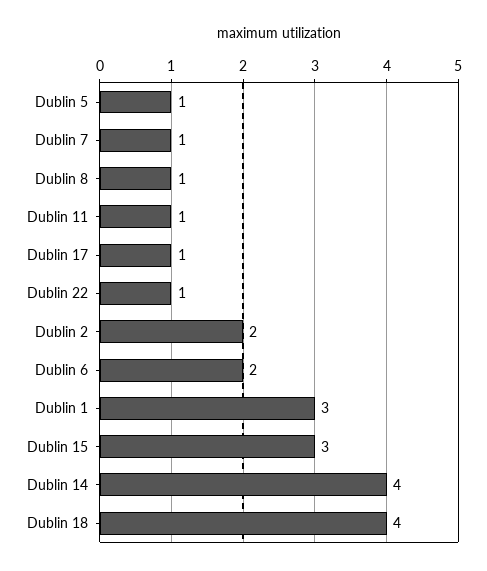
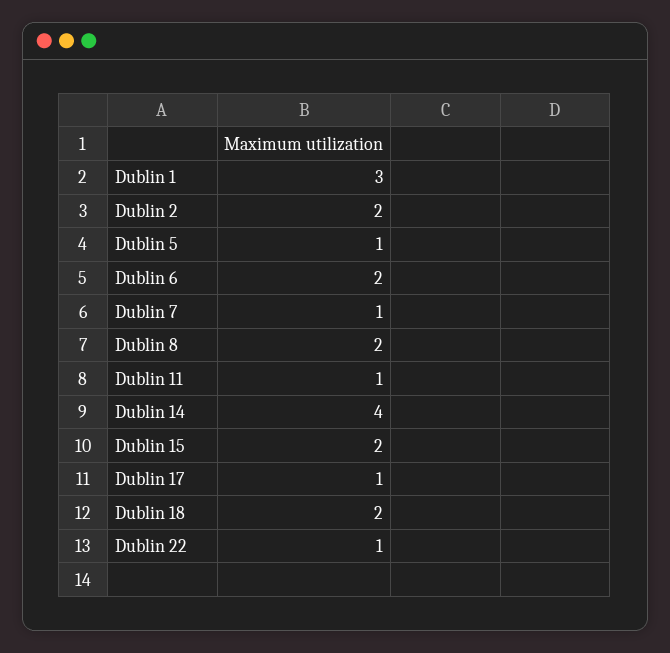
Dublin 8: 1 -> 2
Dublin 15: 3 -> 2
Dublin 18: 4 -> 2

